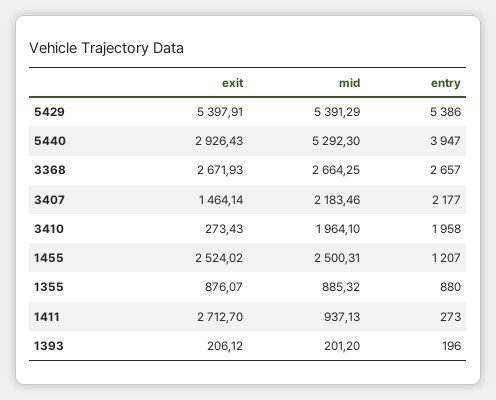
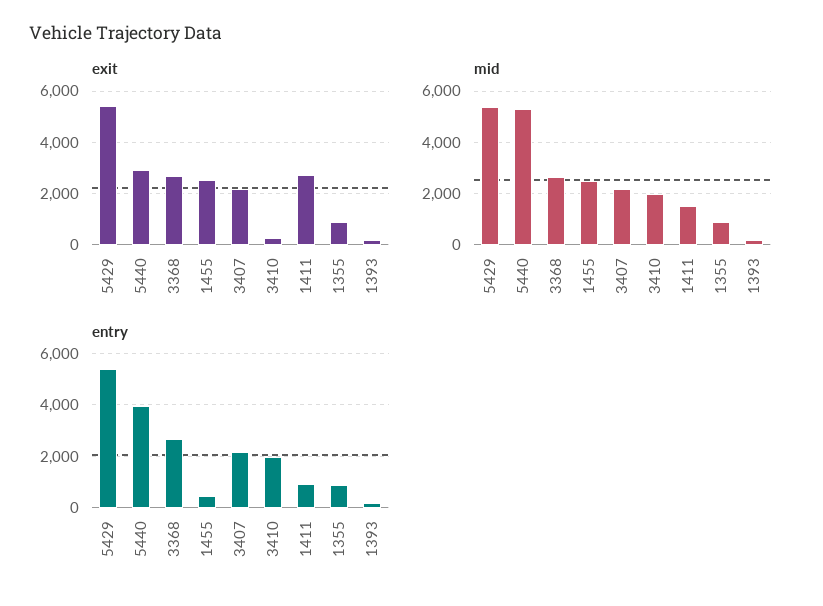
exit, 3407: 1464.14 -> 2250
entry, 1455: 1207 -> 500
mid, 1411: 937.13 -> 1500
entry, 1411: 273 -> 1000

